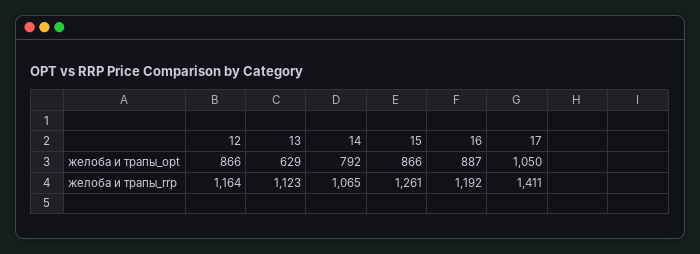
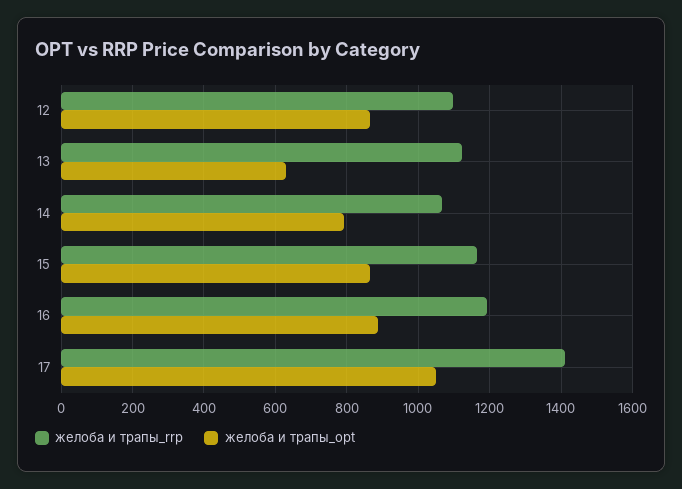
желоба и трапы_rrp, 12: 1164 -> 1100
желоба и трапы_rrp, 15: 1261 -> 1160

